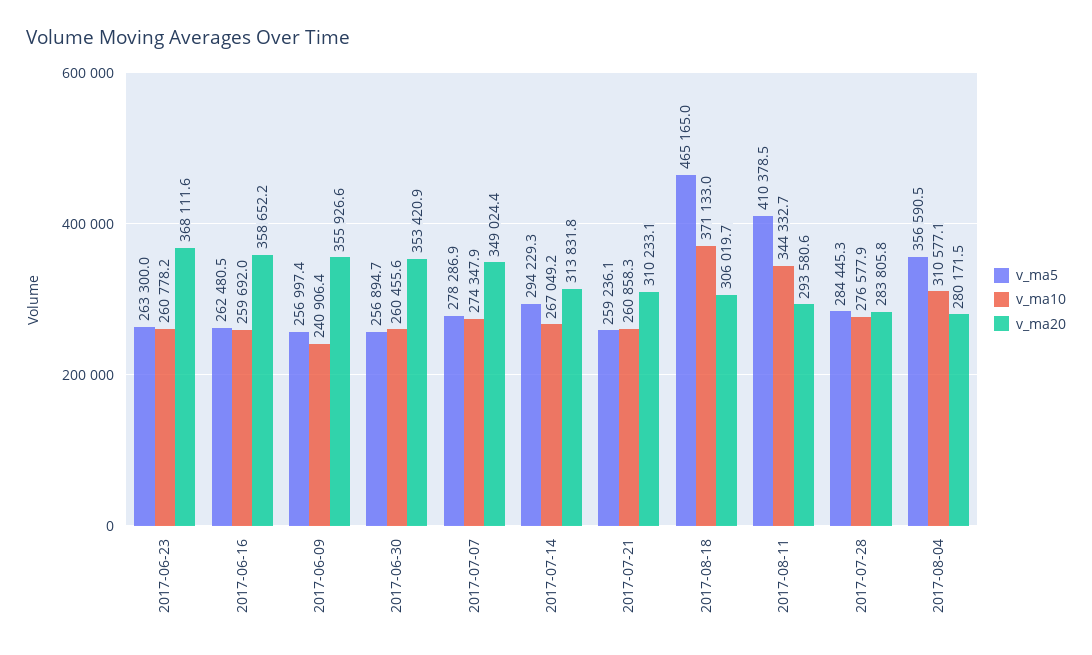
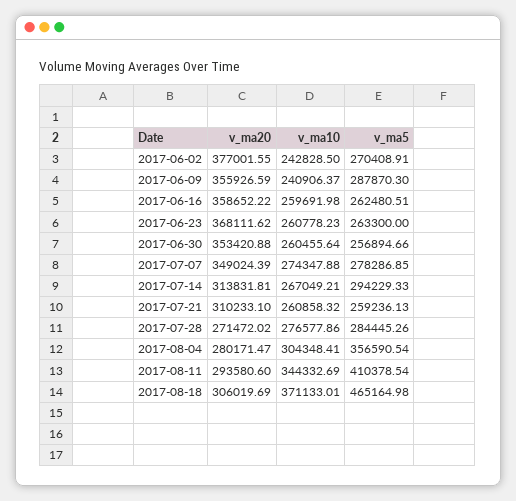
v_ma5, 2017-06-09: 256997.4 -> 287870.3
v_ma20, 2017-07-28: 283805.8 -> 271472.02
v_ma10, 2017-08-04: 310577.1 -> 304348.41
v_ma20, 2017-06-02: none -> 377001.55
v_ma10, 2017-06-02: none -> 242828.5
v_ma5, 2017-06-02: none -> 270408.91

